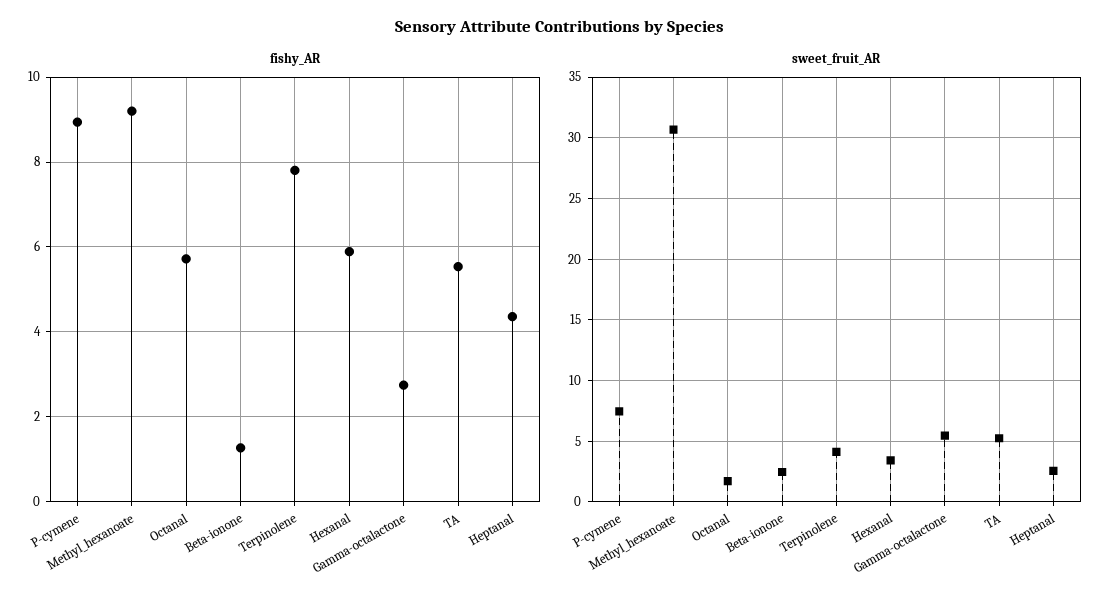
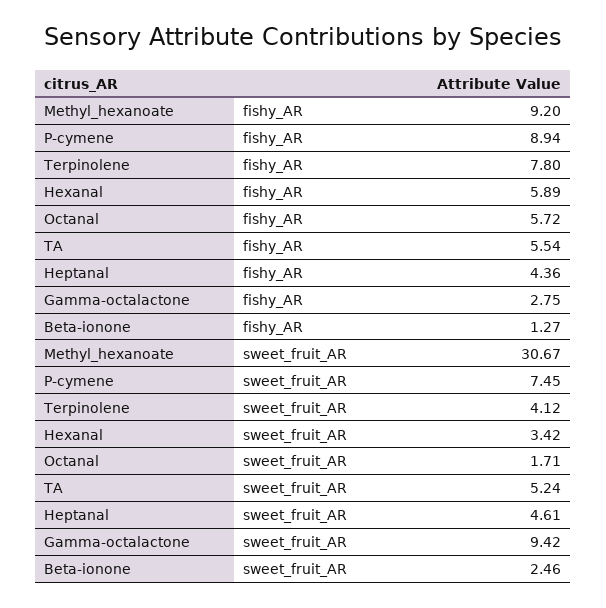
sweet_fruit_AR, Gamma-octalactone: 5.5 -> 9.42
sweet_fruit_AR, Heptanal: 2.5 -> 4.61

